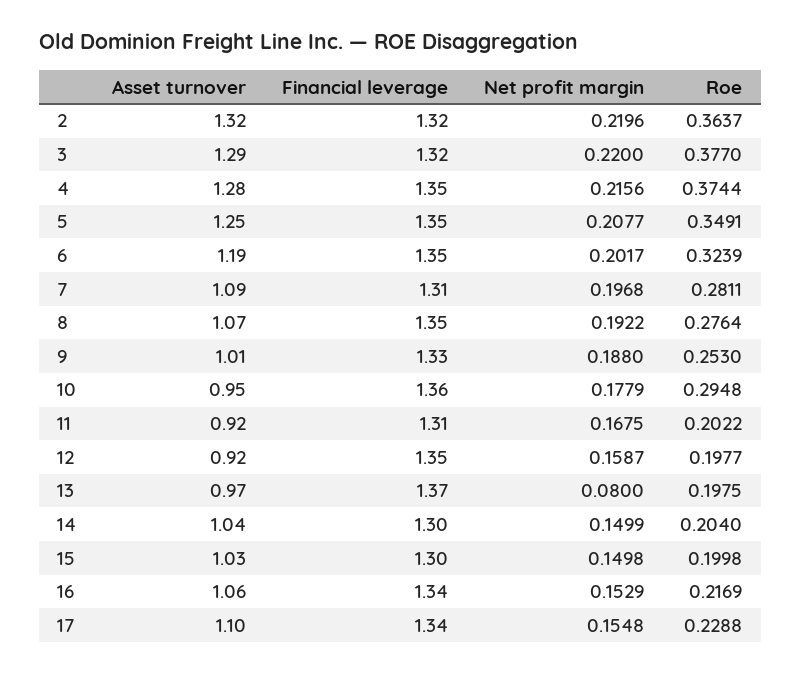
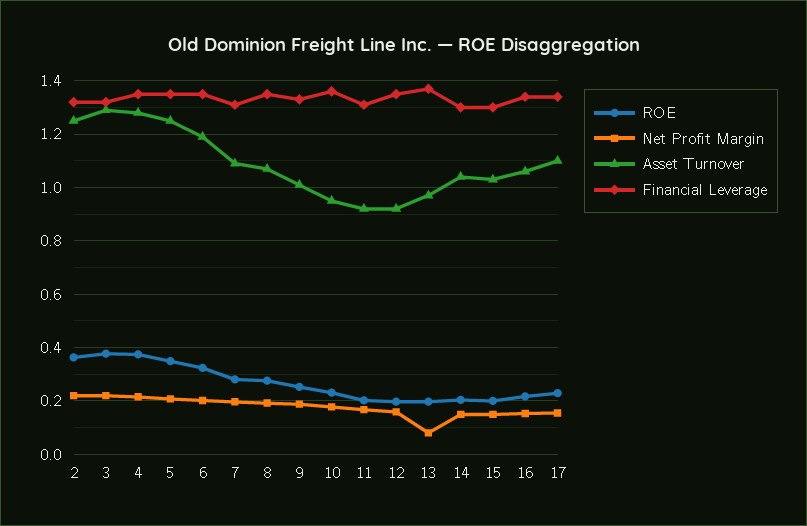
Asset turnover, 2: 1.32 -> 1.25
Roe, 10: 0.2948 -> 0.225

